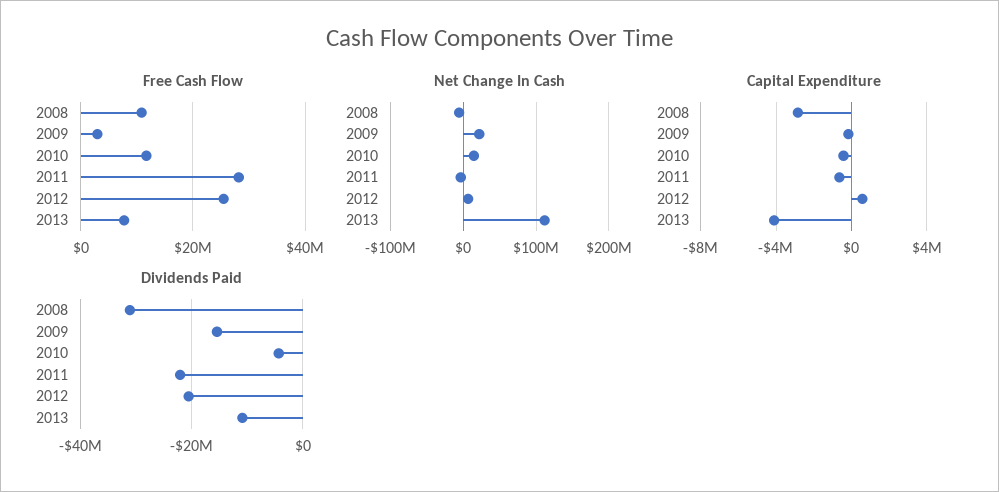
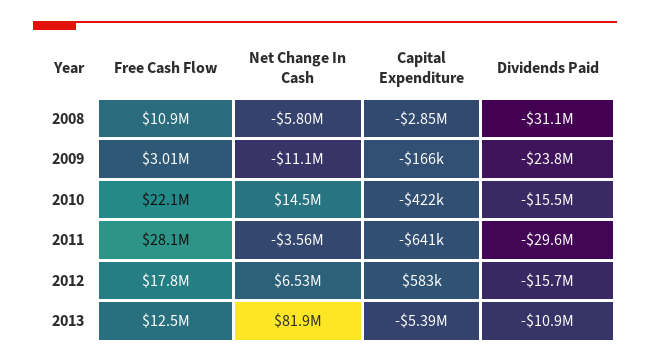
Free Cash Flow, 2010: 12000000 -> 22100000
Free Cash Flow, 2012: 26000000 -> 17800000
Free Cash Flow, 2013: 8000000 -> 12500000
Net Change In Cash, 2009: 20000000 -> -11100000
Net Change In Cash, 2013: 110000000 -> 81900000
Capital Expenditure, 2013: -4000000 -> -5390000
Dividends Paid, 2009: -16000000 -> -23800000
Dividends Paid, 2010: -4000000 -> -15500000
Dividends Paid, 2011: -22000000 -> -29600000
Dividends Paid, 2012: -20000000 -> -15700000

